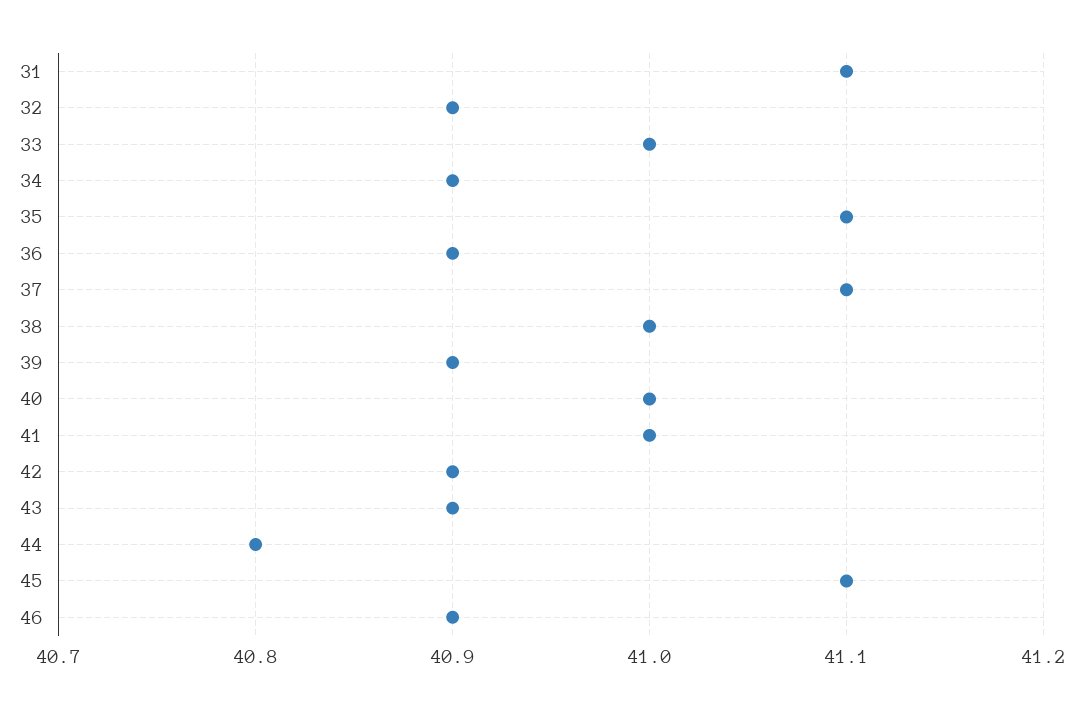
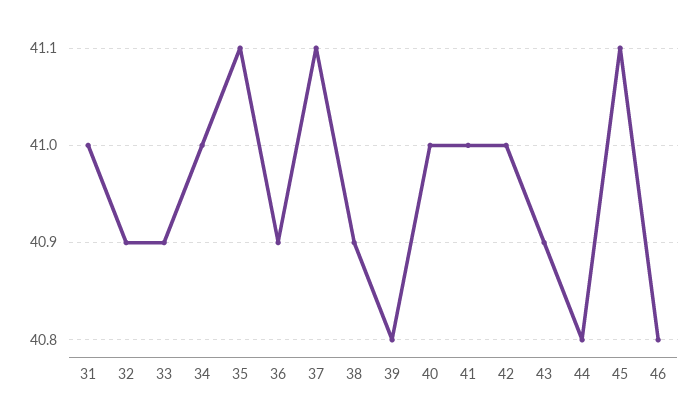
31: 41.1 -> 41
33: 41 -> 40.9
34: 40.9 -> 41
38: 41 -> 40.9
39: 40.9 -> 40.8
42: 40.9 -> 41
46: 40.9 -> 40.8

